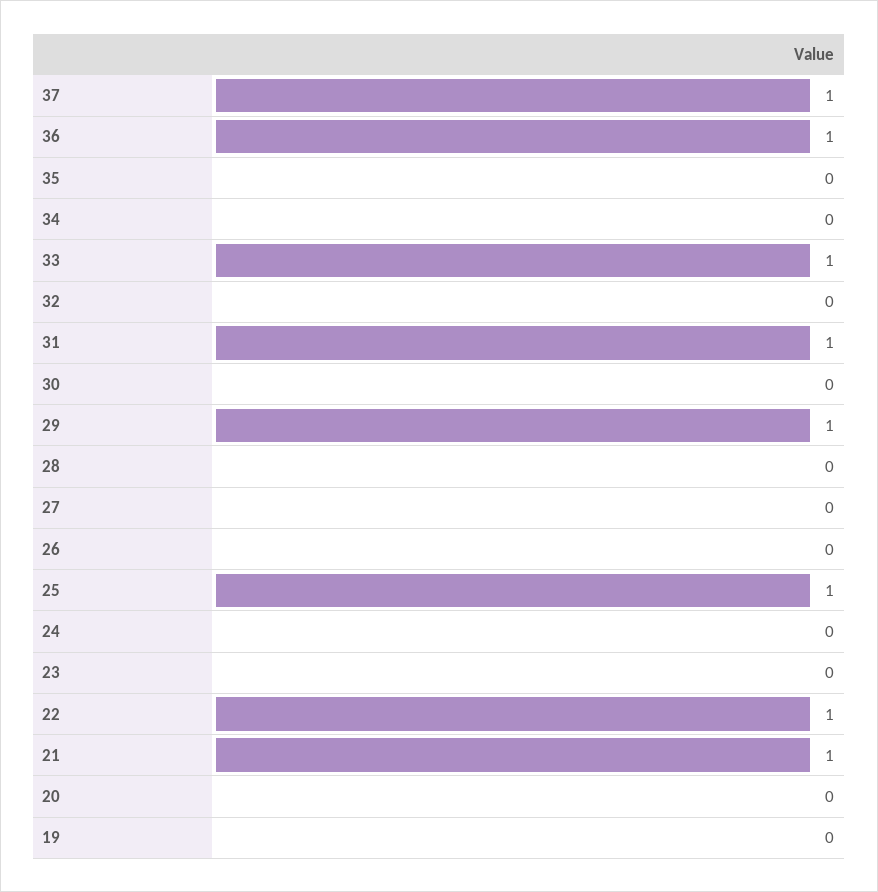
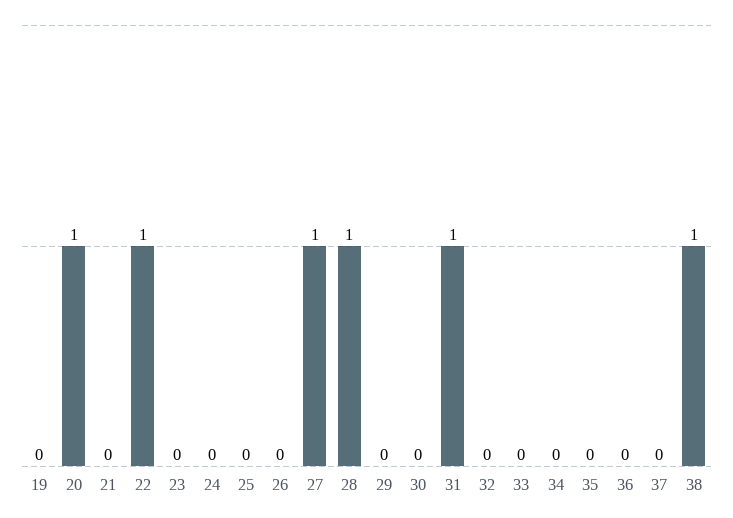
37: 1 -> 0
36: 1 -> 0
33: 1 -> 0
29: 1 -> 0
28: 0 -> 1
27: 0 -> 1
25: 1 -> 0
21: 1 -> 0
20: 0 -> 1
38: none -> 1

